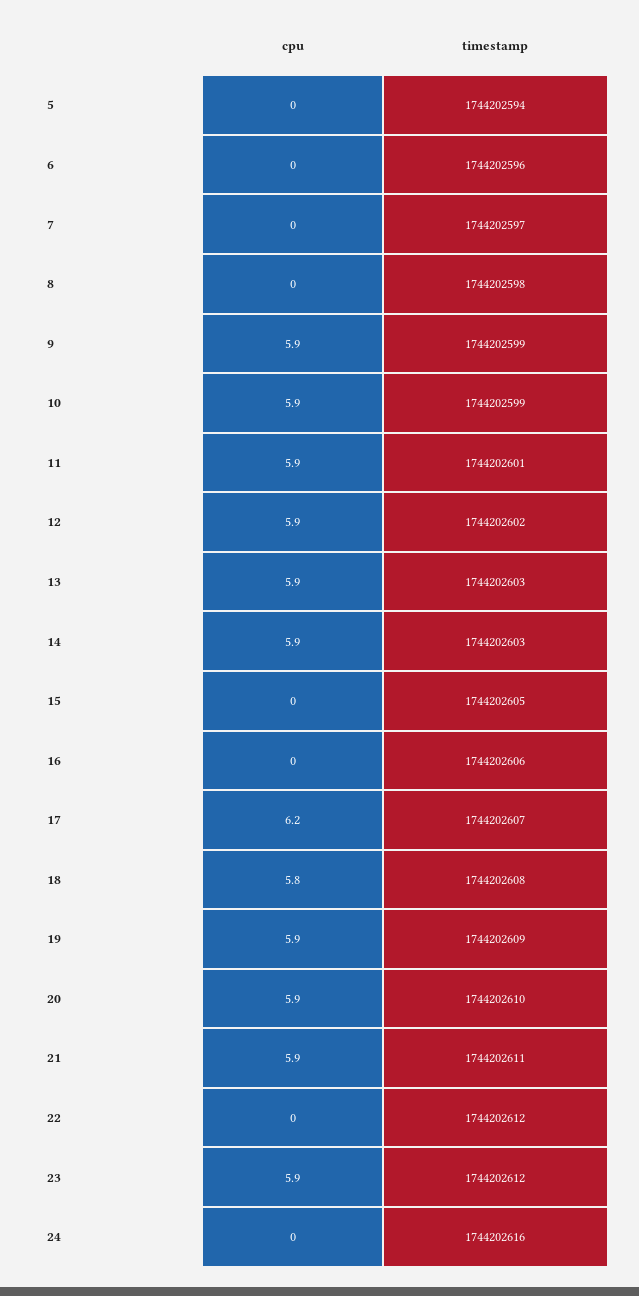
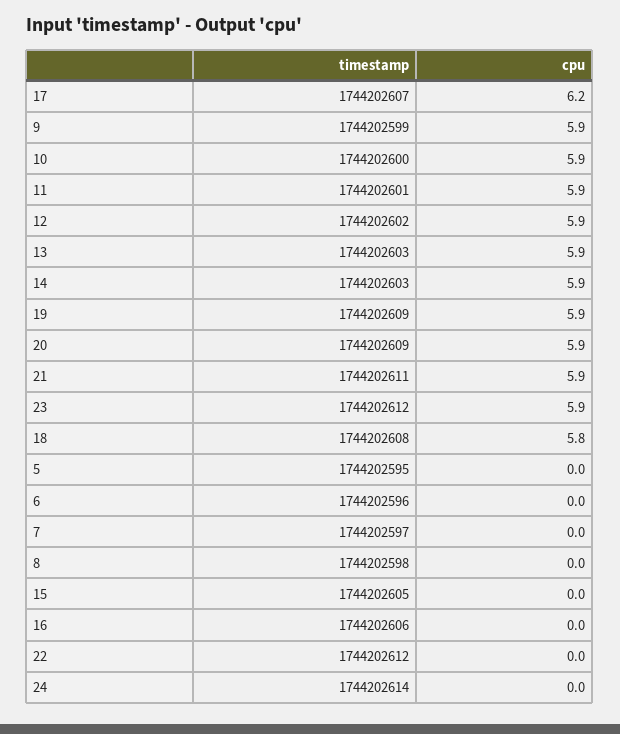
timestamp, 5: 1744202594 -> 1744202595
timestamp, 10: 1744202599 -> 1744202600
timestamp, 20: 1744202610 -> 1744202609
timestamp, 24: 1744202616 -> 1744202614

